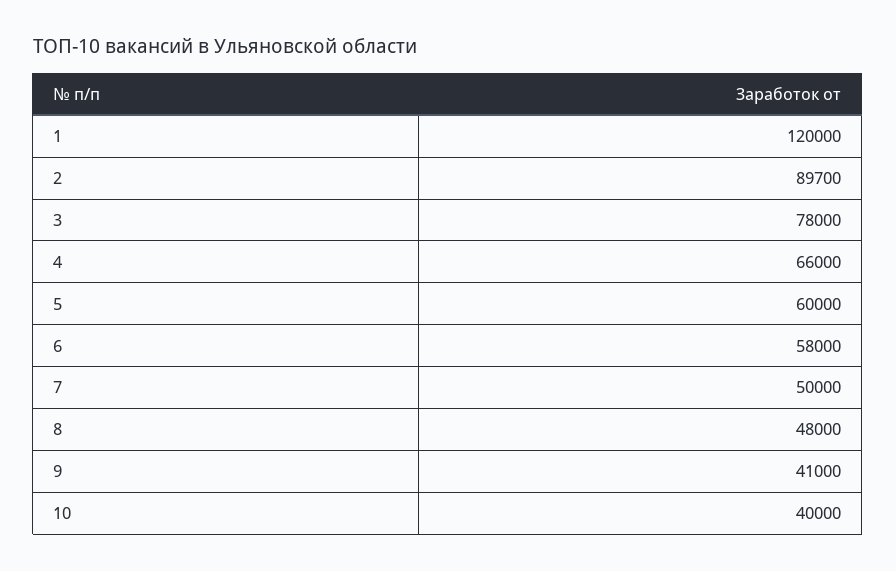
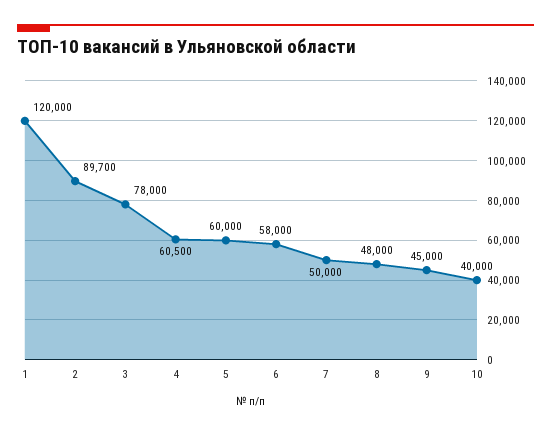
4: 66000 -> 60500
9: 41000 -> 45000

